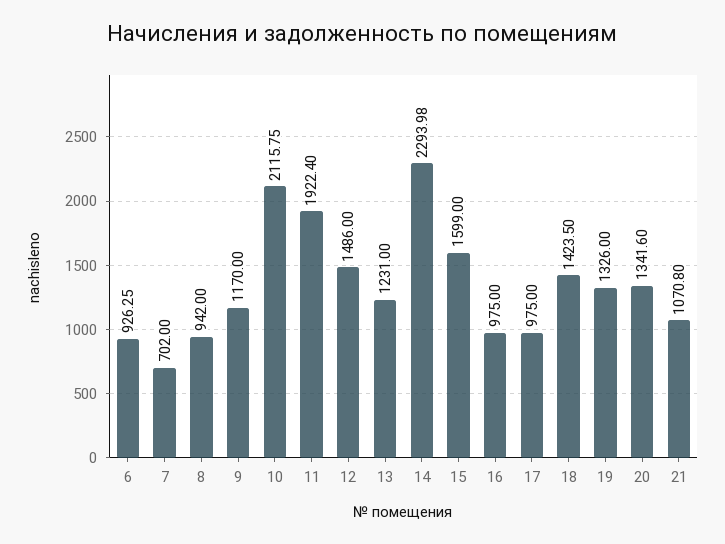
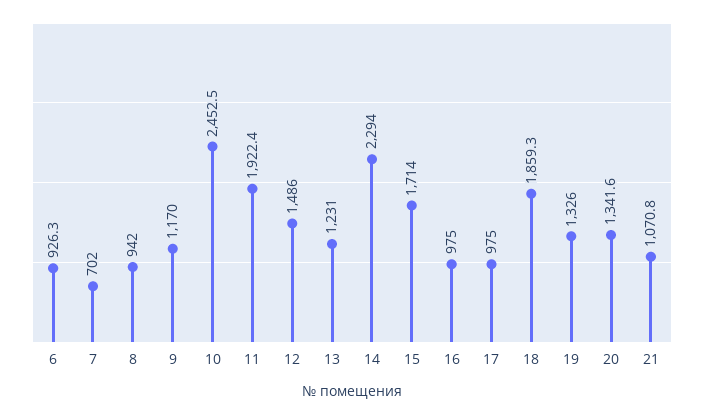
10: 2115.75 -> 2452.5
15: 1599 -> 1714
18: 1423.5 -> 1859.3

